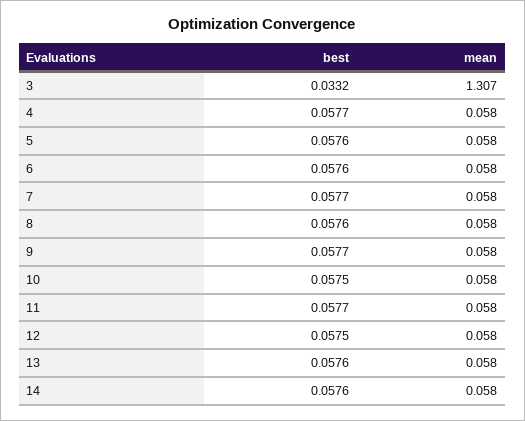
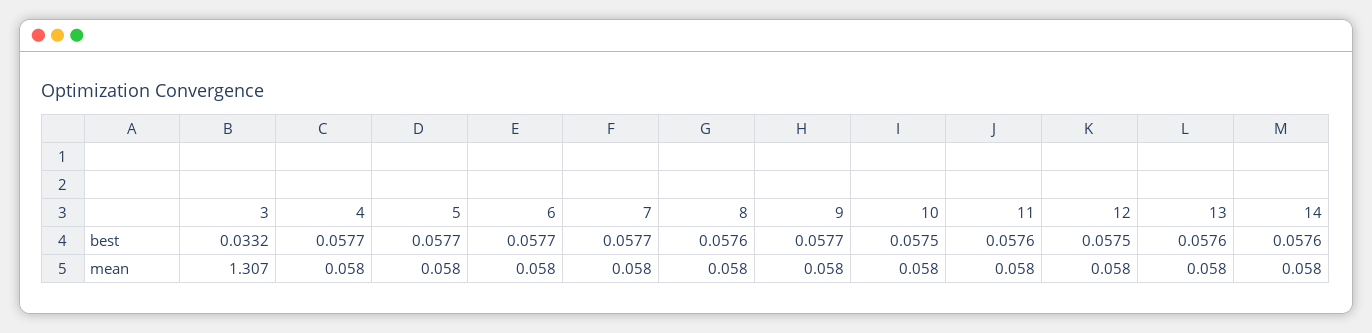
best, 5: 0.0576 -> 0.0577
best, 6: 0.0576 -> 0.0577
best, 11: 0.0577 -> 0.0576

